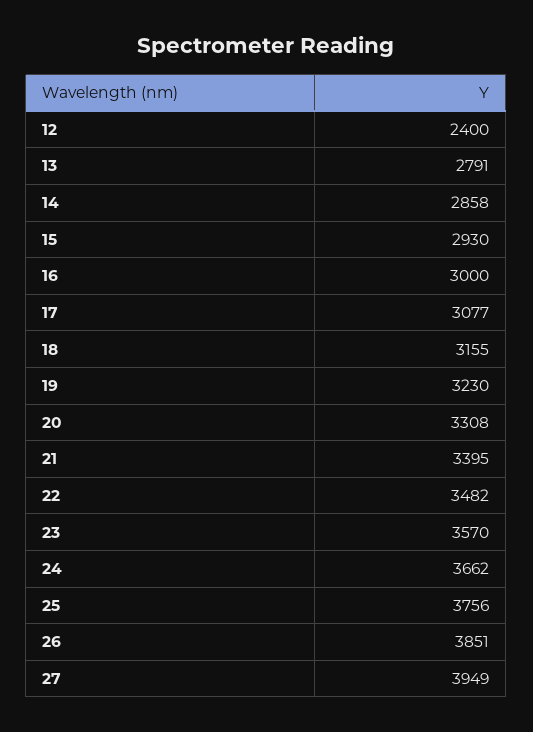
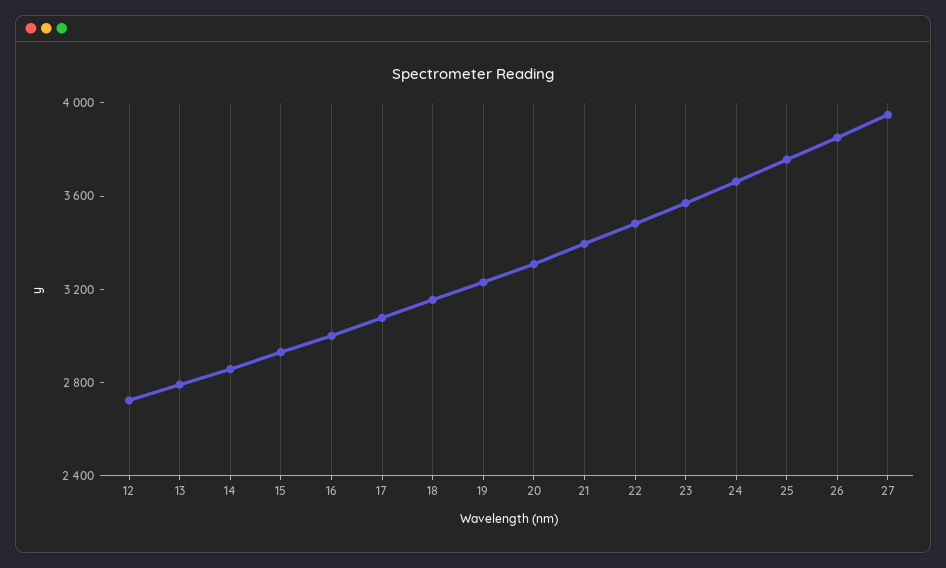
12: 2400 -> 2700

